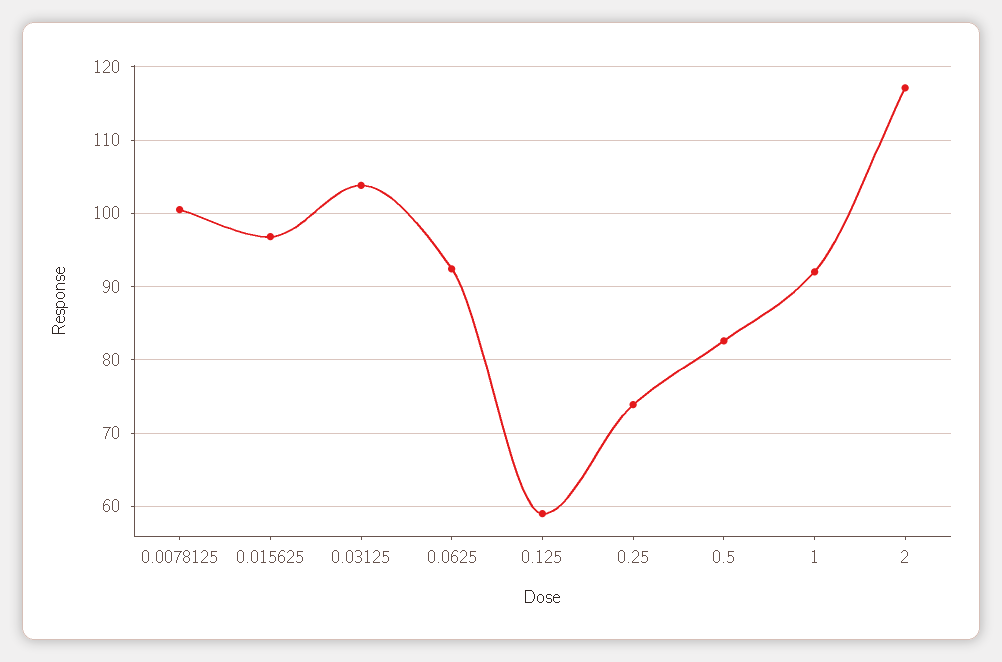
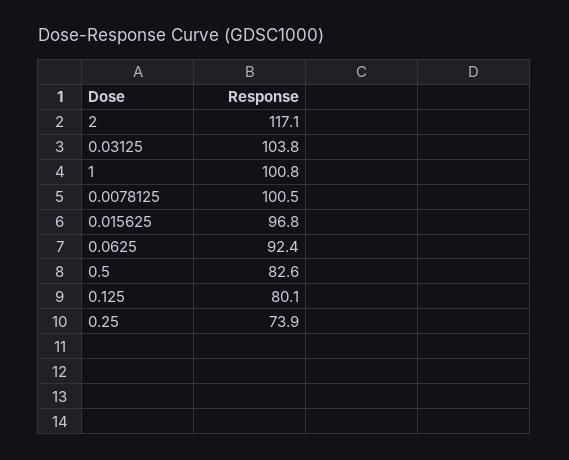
0.125: 59 -> 80.1
1: 92 -> 100.8

